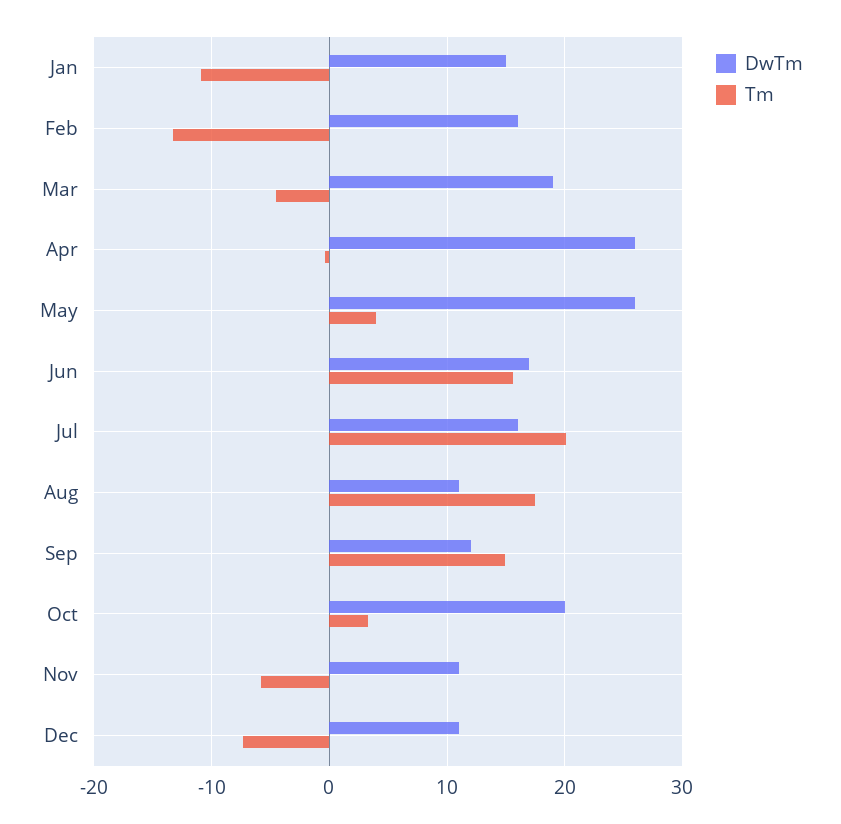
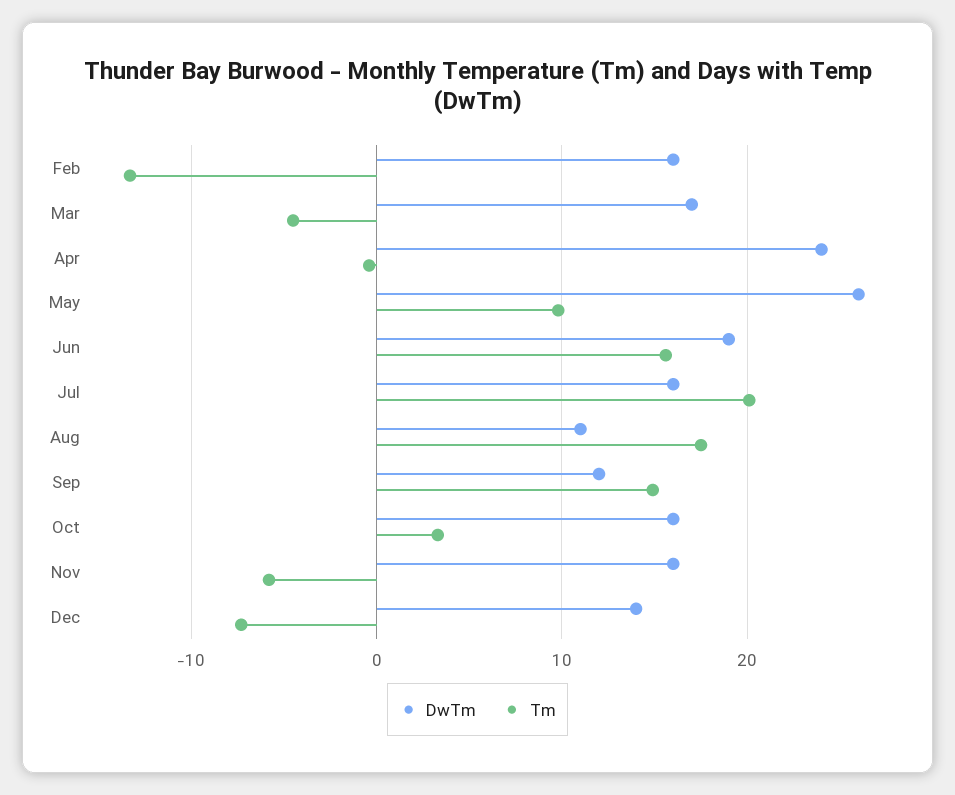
DwTm, Jan: 15 -> none
Tm, Jan: -11 -> none
DwTm, Mar: 19 -> 17
DwTm, Apr: 26 -> 24
Tm, May: 4 -> 10
DwTm, Jun: 17 -> 19
DwTm, Oct: 20 -> 16
DwTm, Nov: 11 -> 16
DwTm, Dec: 11 -> 14

